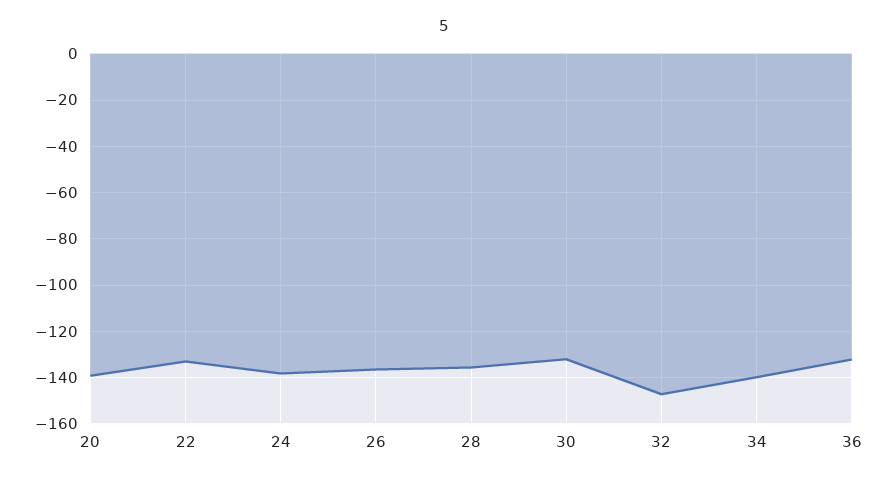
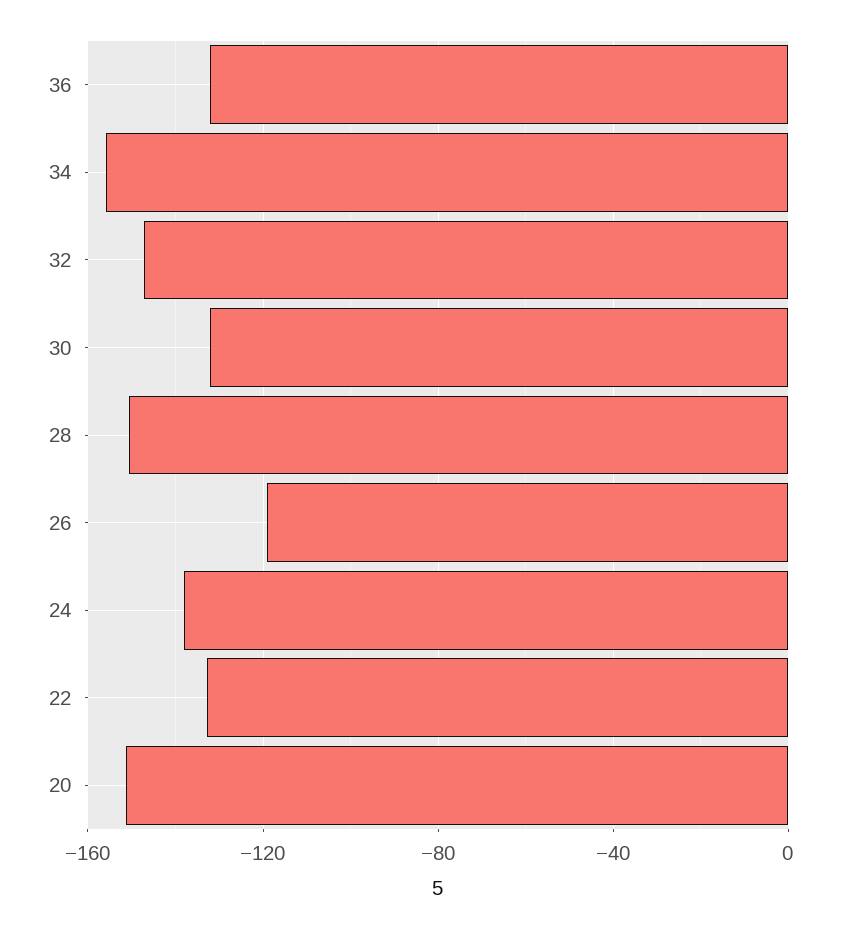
20: -140 -> -150
26: -135 -> -120
28: -135 -> -150
34: -140 -> -155

